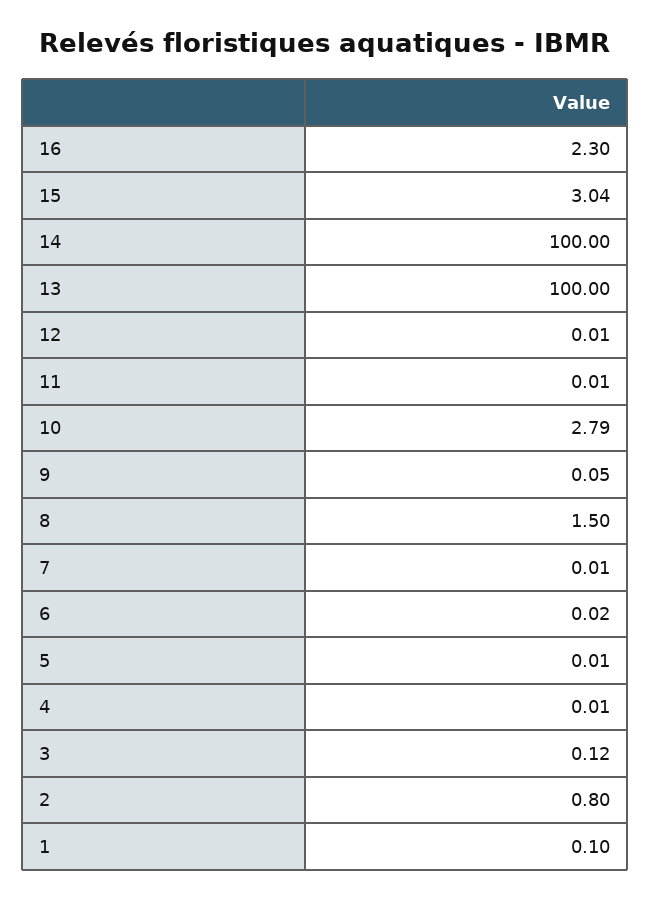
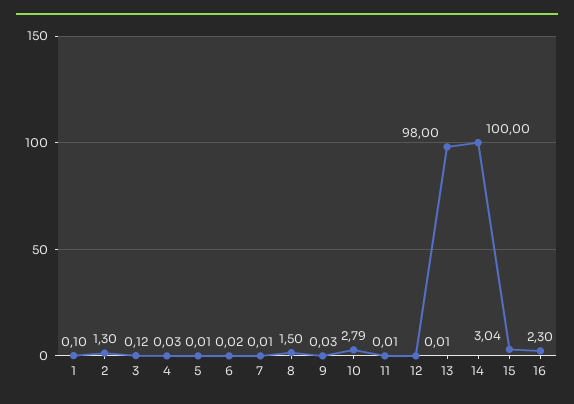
13: 100 -> 98
9: 0.05 -> 0.03
4: 0.01 -> 0.03
2: 0.8 -> 1.3

